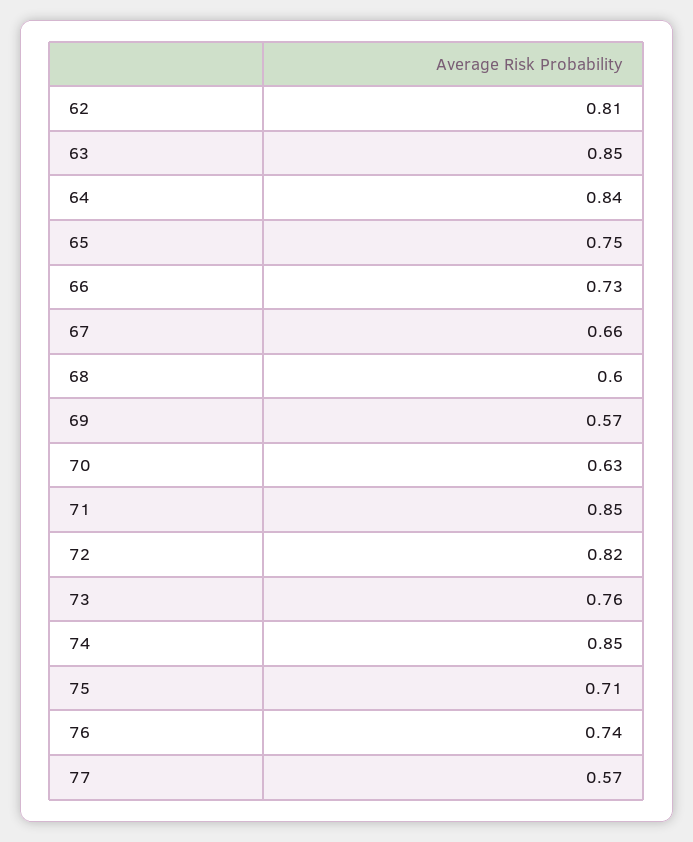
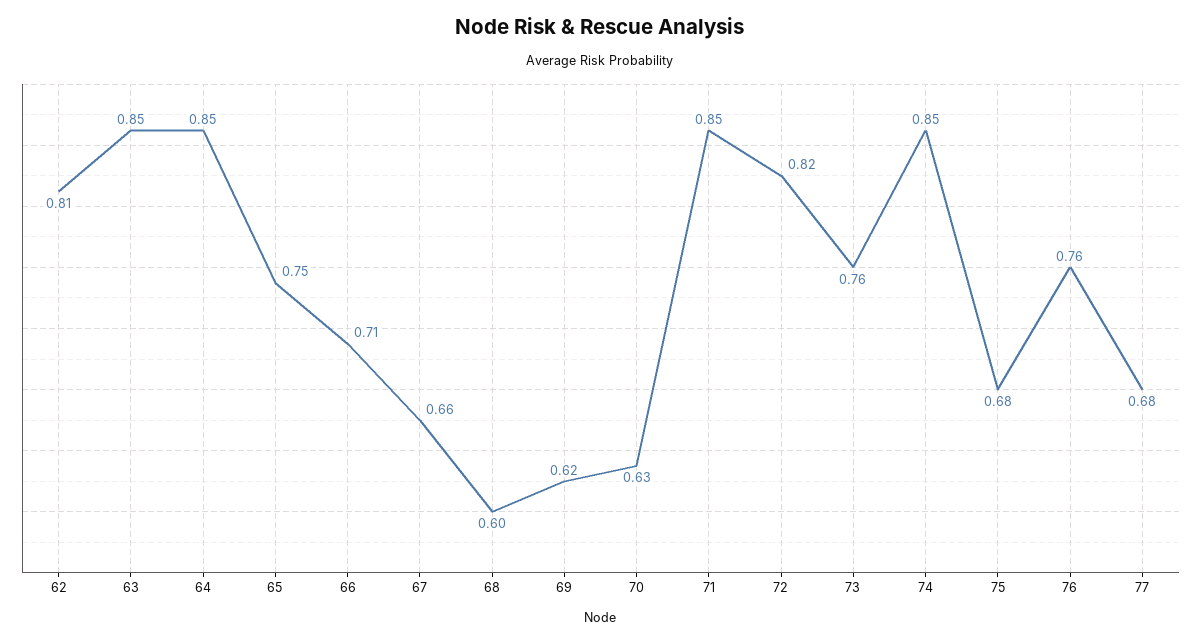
64: 0.84 -> 0.85
66: 0.73 -> 0.71
69: 0.57 -> 0.62
75: 0.71 -> 0.68
76: 0.74 -> 0.76
77: 0.57 -> 0.68

